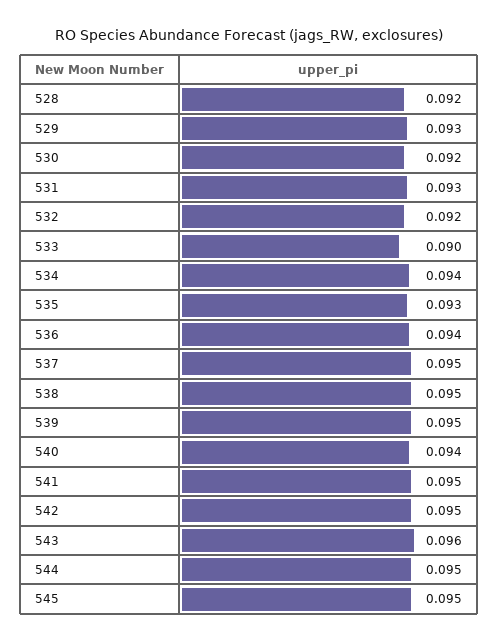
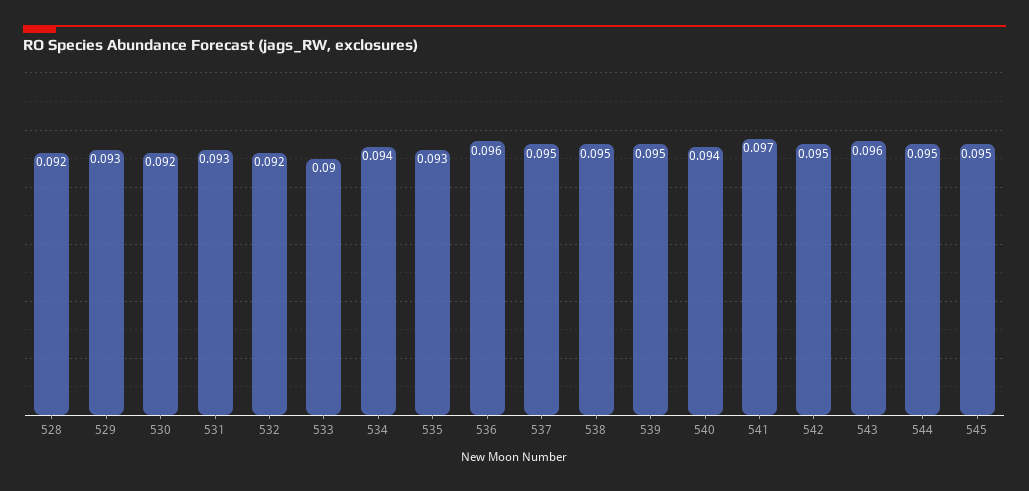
536: 0.094 -> 0.096
541: 0.095 -> 0.097

